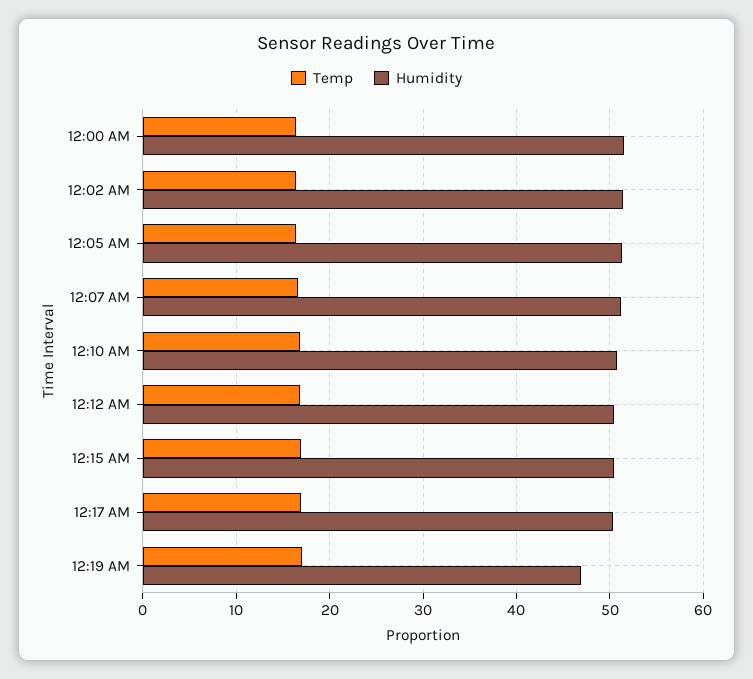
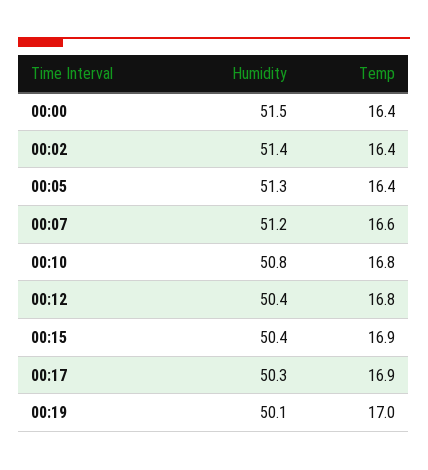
Humidity, 12:19 AM: 47 -> 50.1

